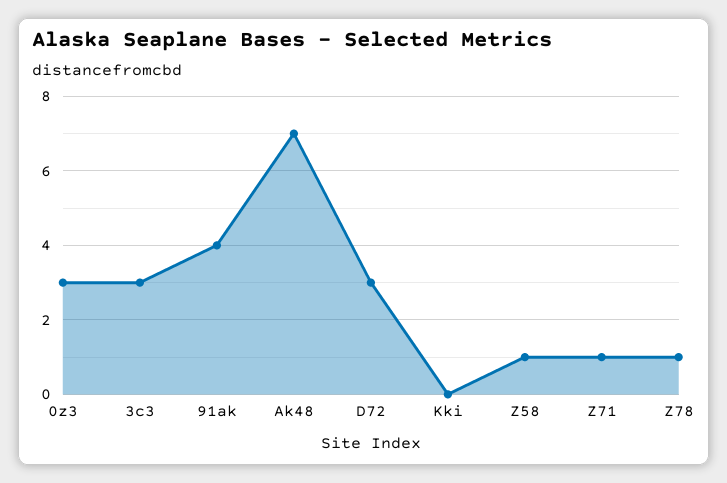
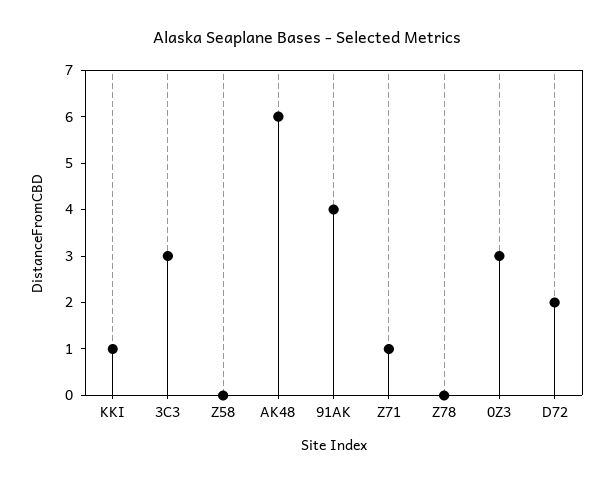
Ak48: 7 -> 6
D72: 3 -> 2
Kki: 0 -> 1
Z58: 1 -> 0
Z78: 1 -> 0

